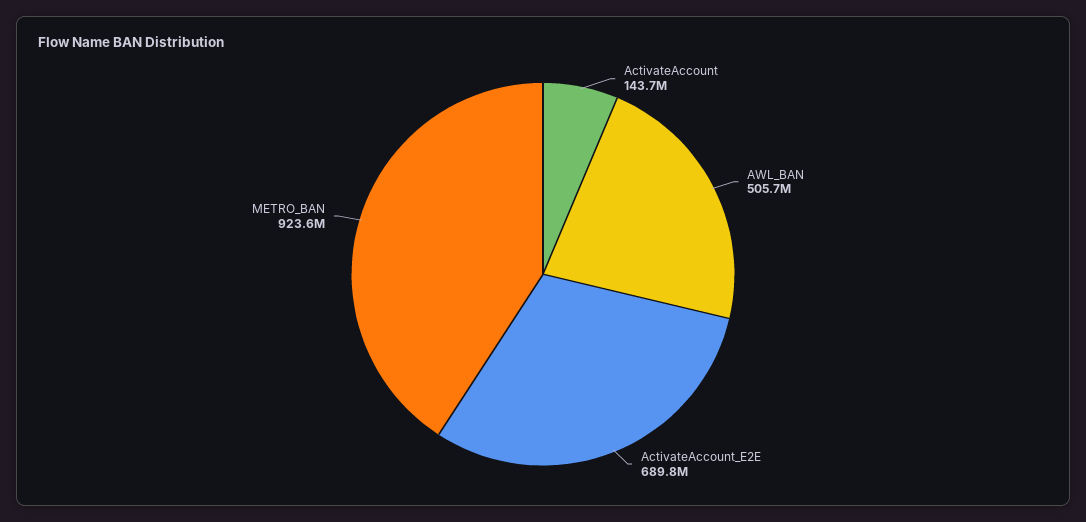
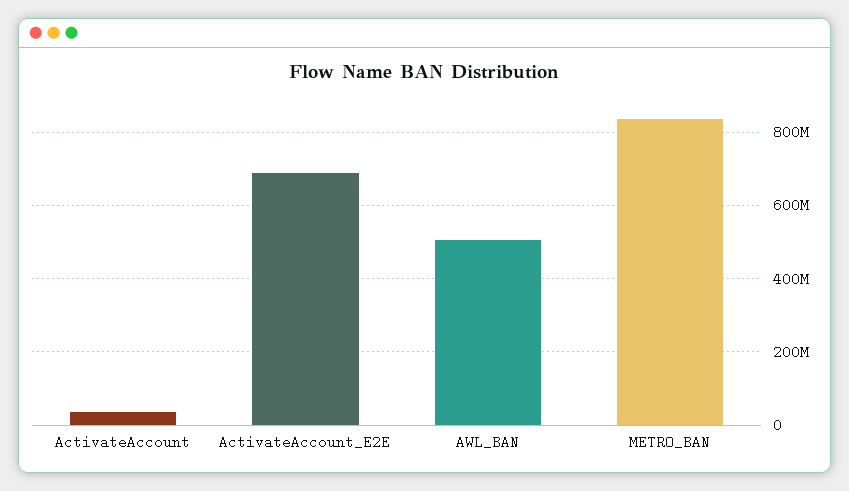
ActivateAccount: 143700000 -> 40000000
METRO_BAN: 923600000 -> 840000000

